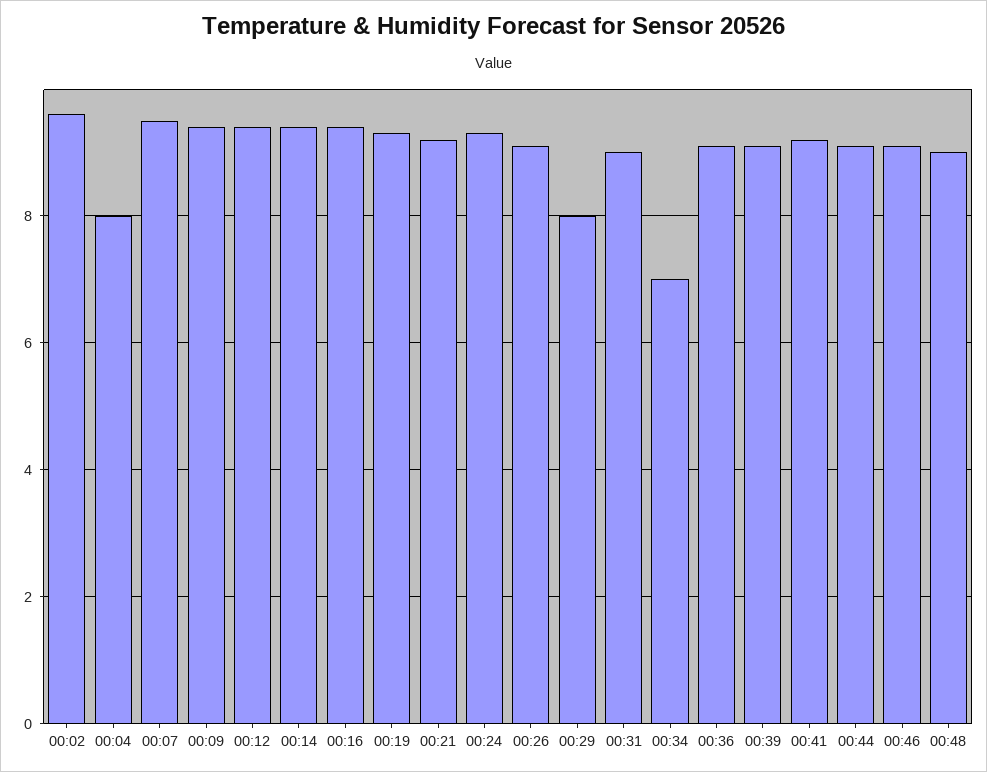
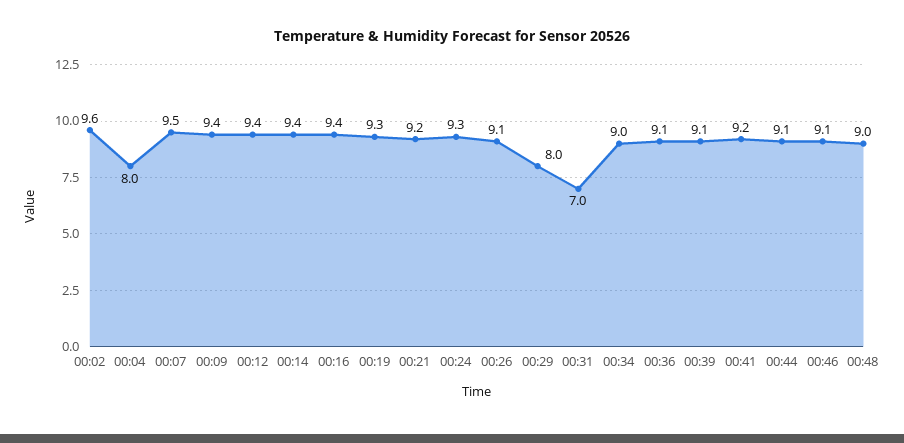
00:31: 9 -> 7
00:34: 7 -> 9

